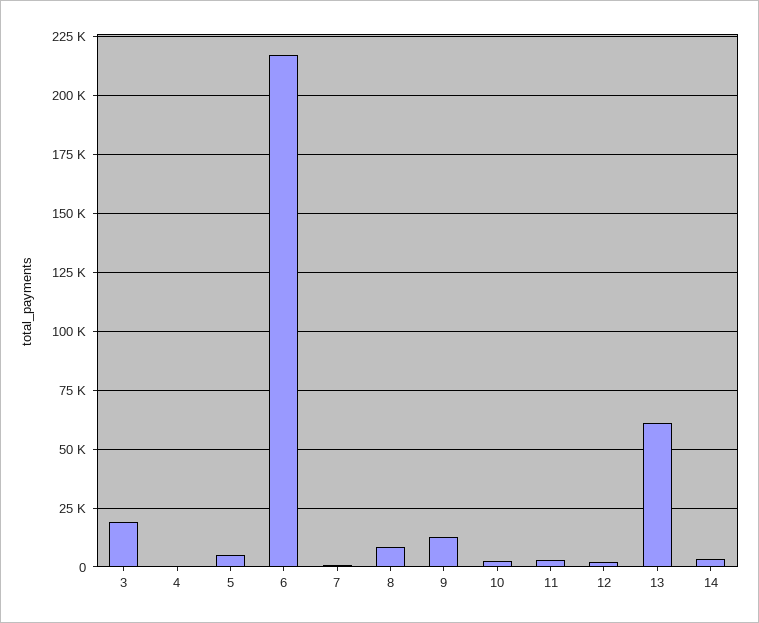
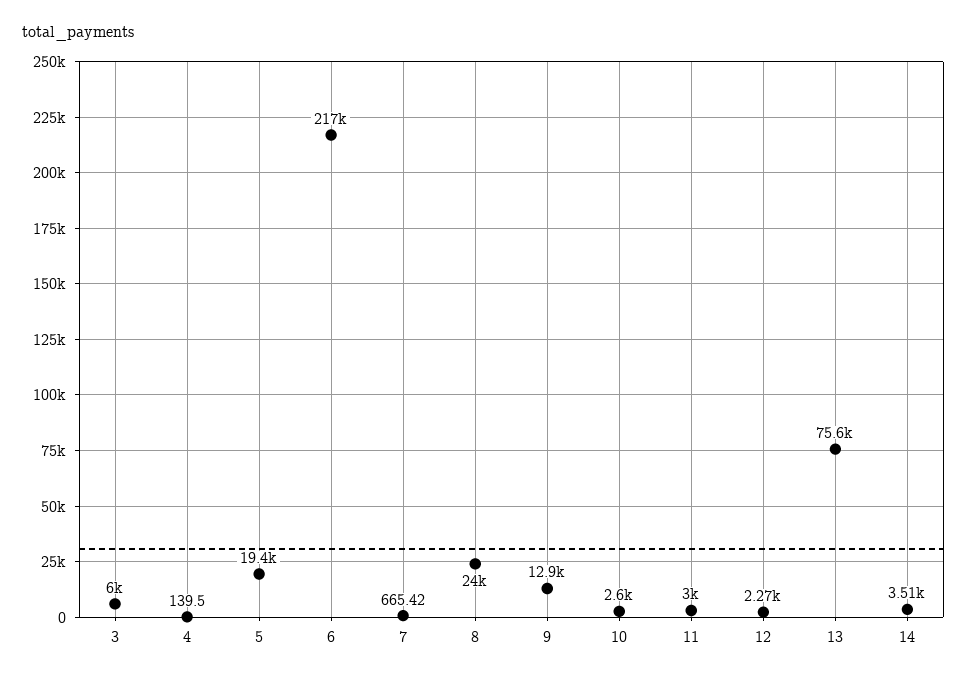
3: 20000 -> 6000
5: 5000 -> 19400
8: 10000 -> 24000
13: 60000 -> 75600

